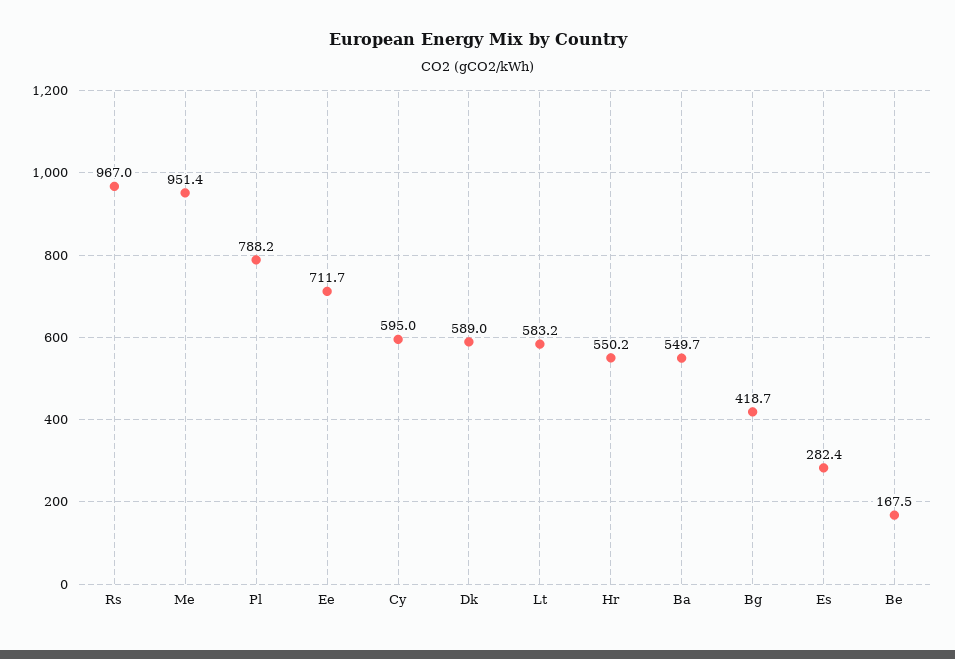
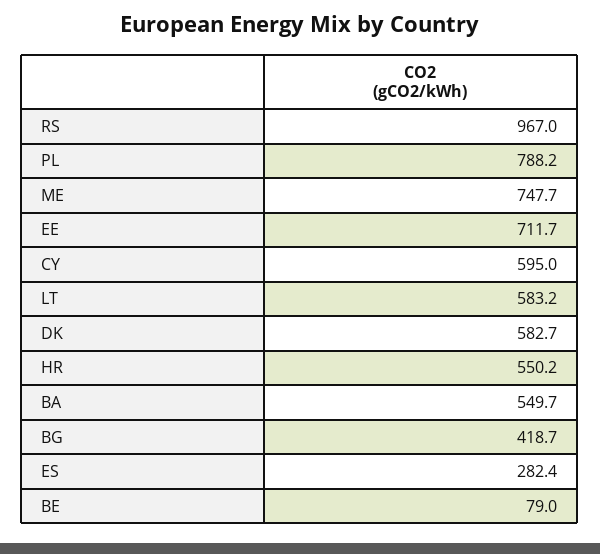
Me: 951.4 -> 747.7
Dk: 589 -> 582.7
Be: 167.5 -> 79

